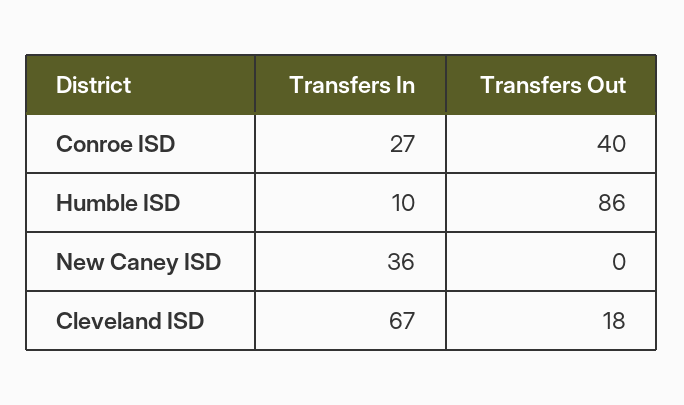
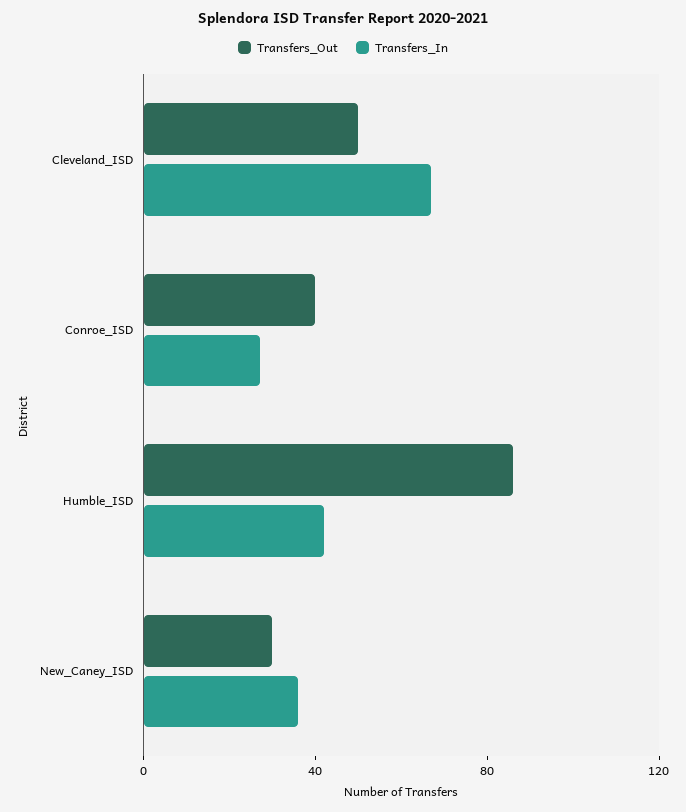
Transfers In, Humble ISD: 10 -> 40
Transfers Out, New Caney ISD: 0 -> 30
Transfers Out, Cleveland ISD: 18 -> 50

